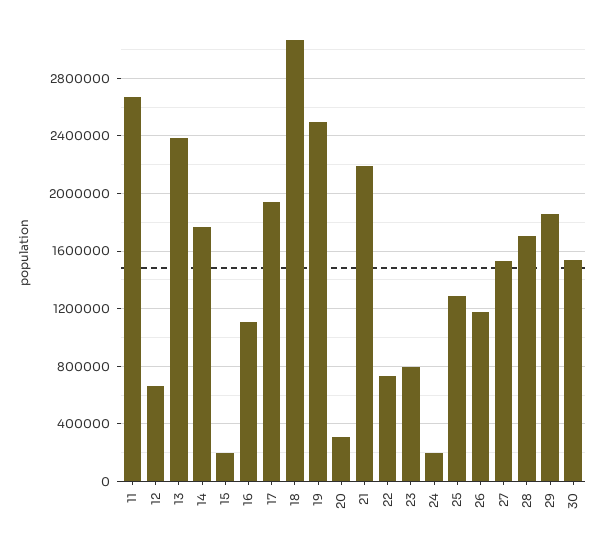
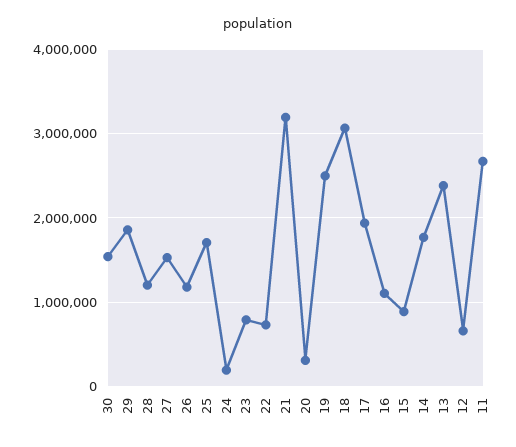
15: 200000 -> 900000
21: 2200000 -> 3200000
25: 1300000 -> 1700000
28: 1700000 -> 1200000

